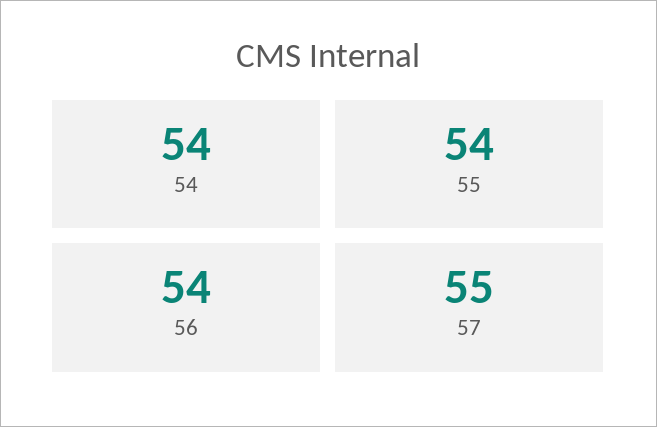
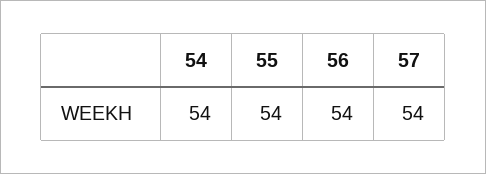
57: 55 -> 54

